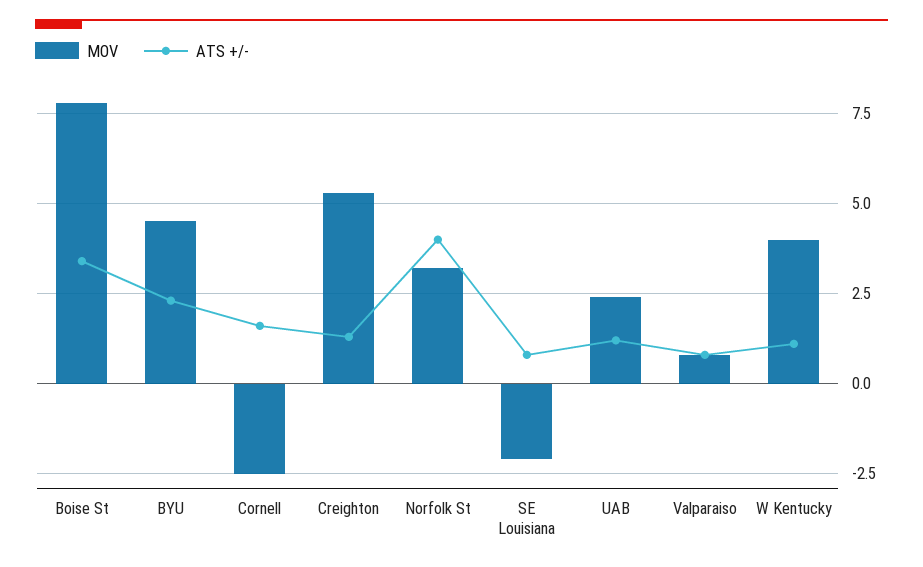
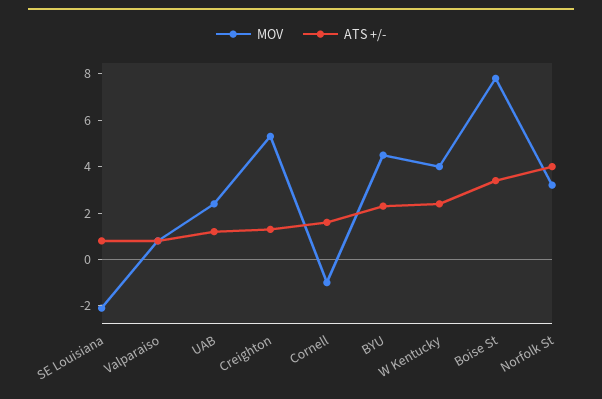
MOV, Cornell: -2.5 -> -1
ATS +/-, W Kentucky: 1 -> 2.5

